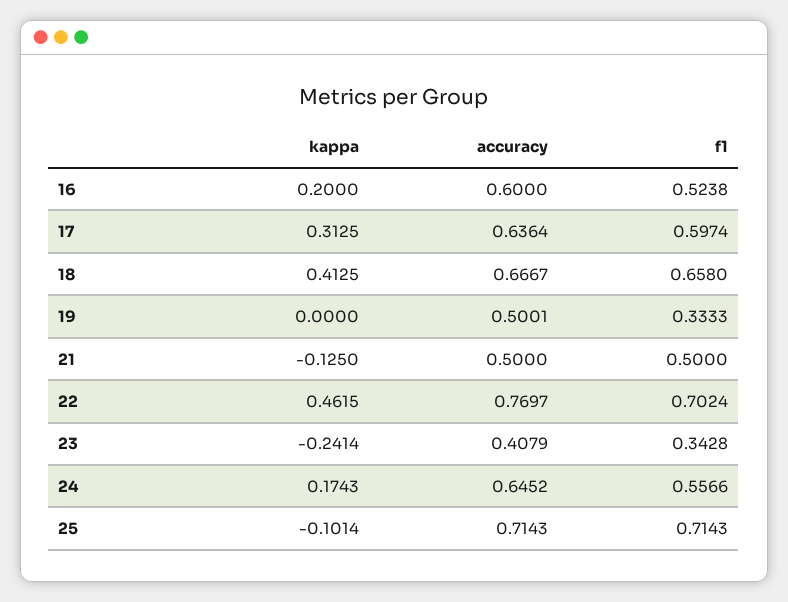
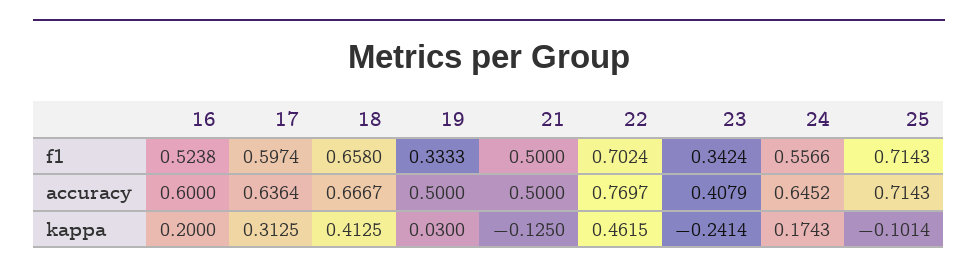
kappa, 19: 0 -> 0.03
accuracy, 19: 0.5001 -> 0.5
f1, 23: 0.3428 -> 0.3424

